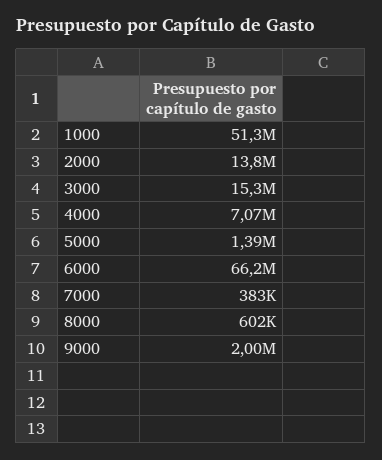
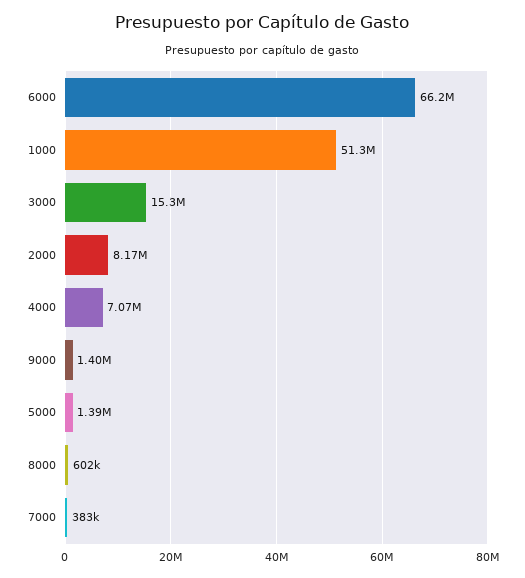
2000: 13800000 -> 8170000
9000: 2000000 -> 1400000

